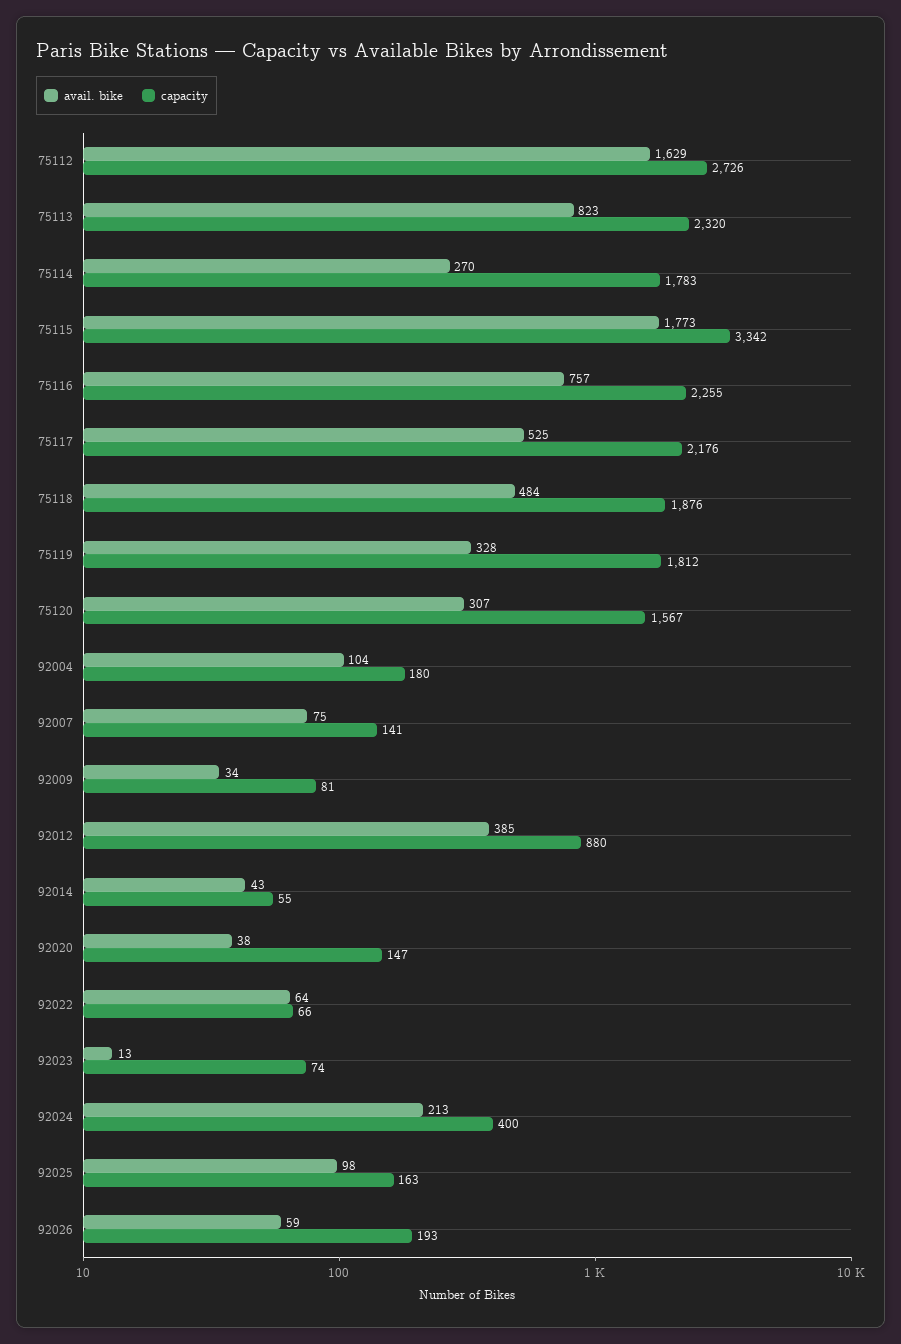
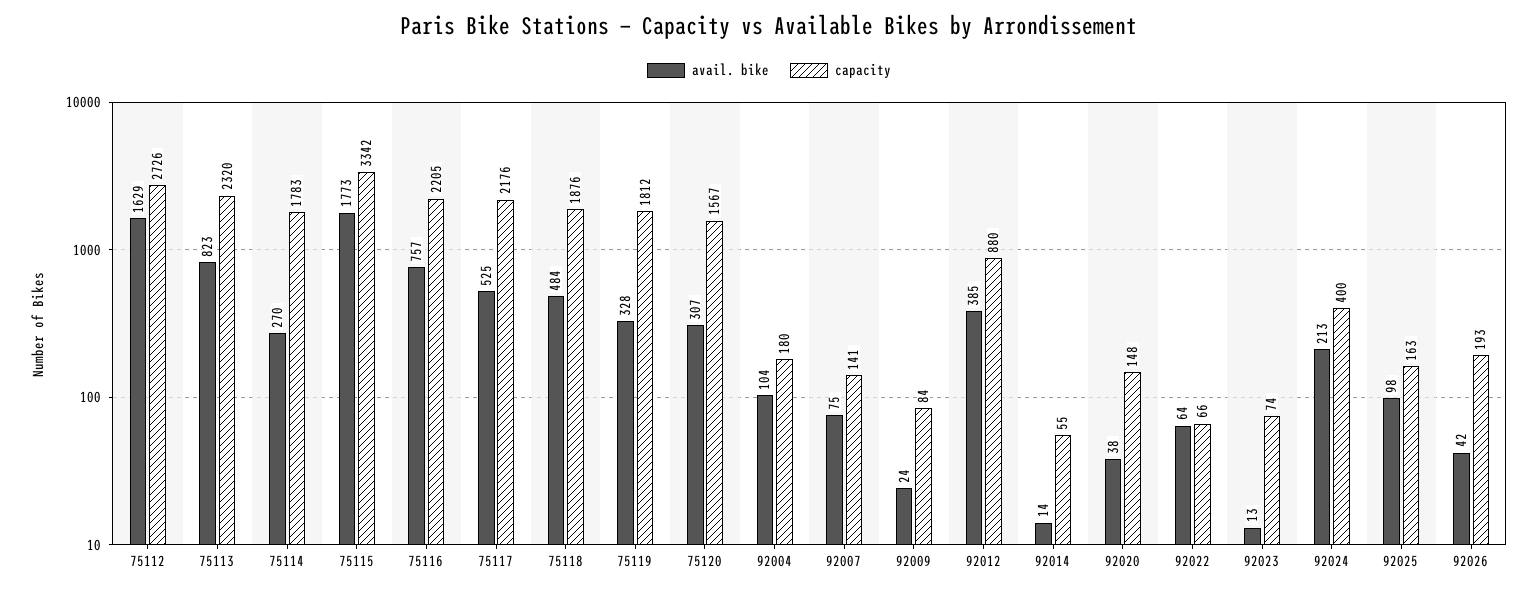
capacity, 75116: 2255 -> 2205
avail. bike, 92009: 34 -> 24
capacity, 92009: 81 -> 84
avail. bike, 92014: 43 -> 14
capacity, 92020: 147 -> 148
avail. bike, 92026: 59 -> 42

